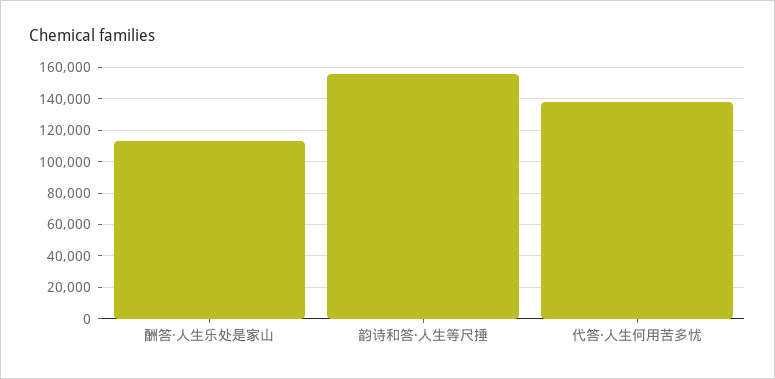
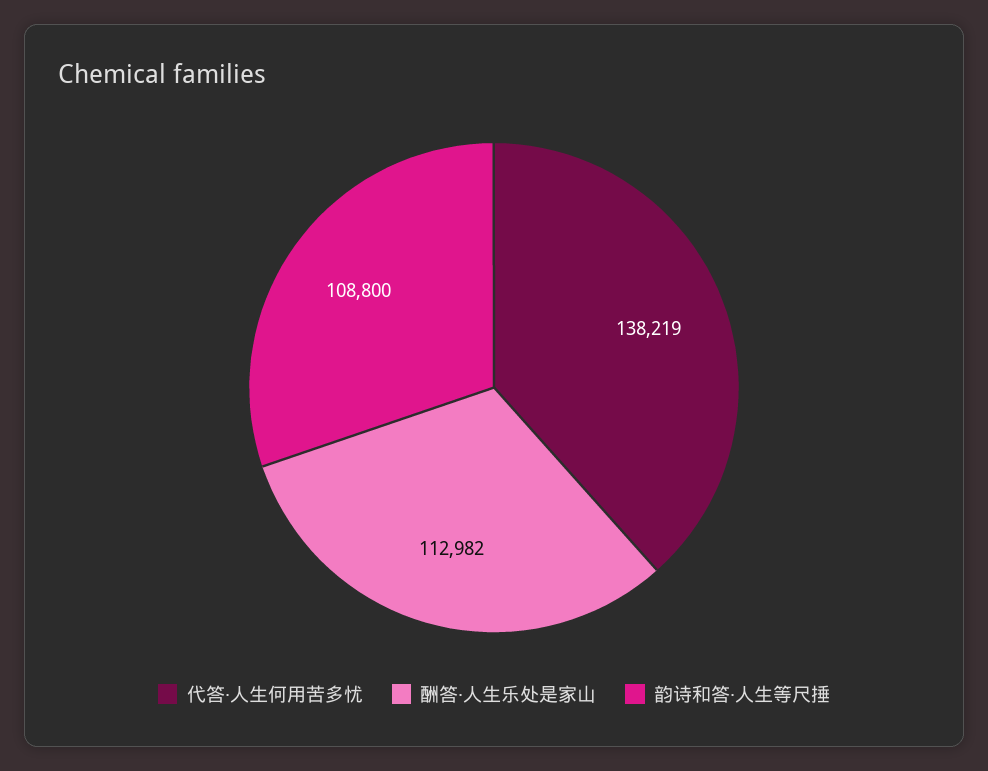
韵诗和答·人生等尺捶: 155000 -> 108800

